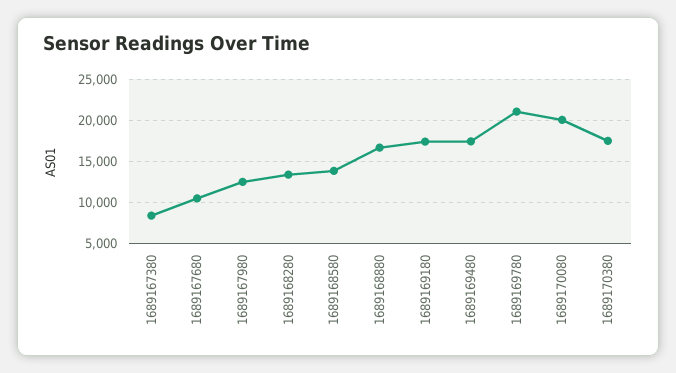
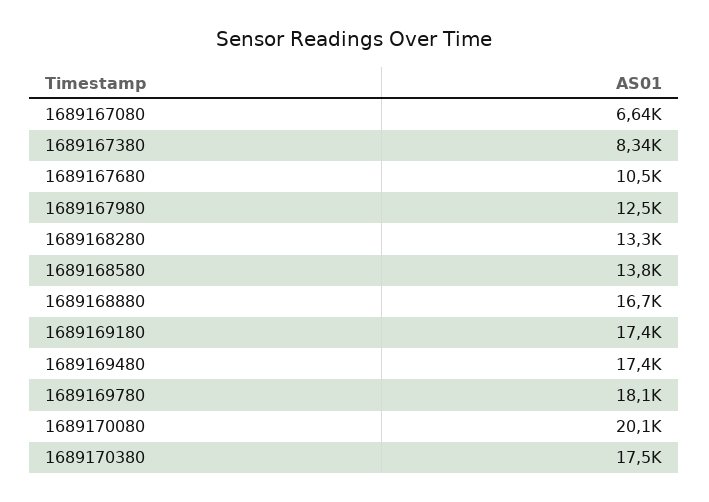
1689169780: 21000 -> 18100
1689167080: none -> 6640

